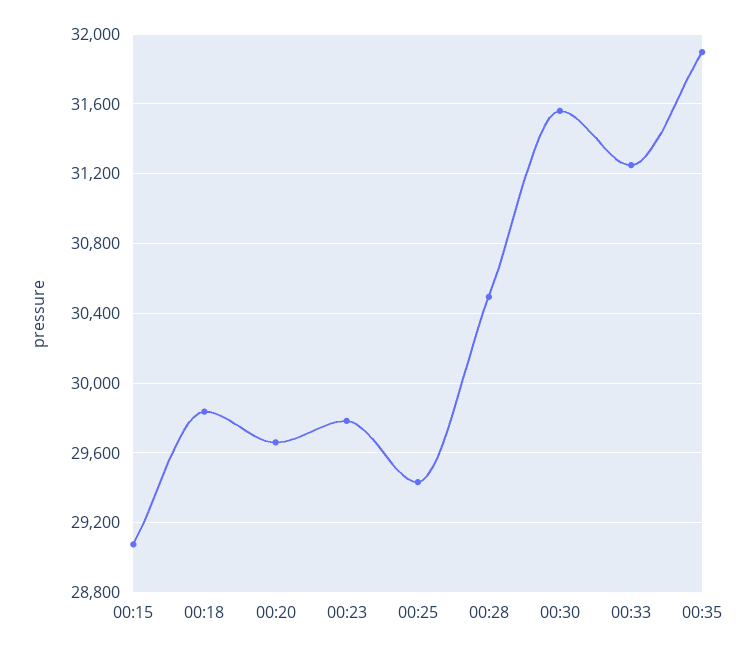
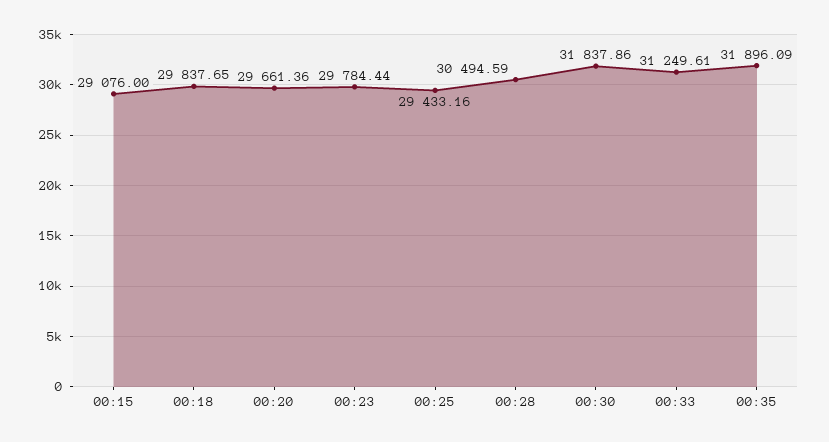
00:30: 31550 -> 31837.86

